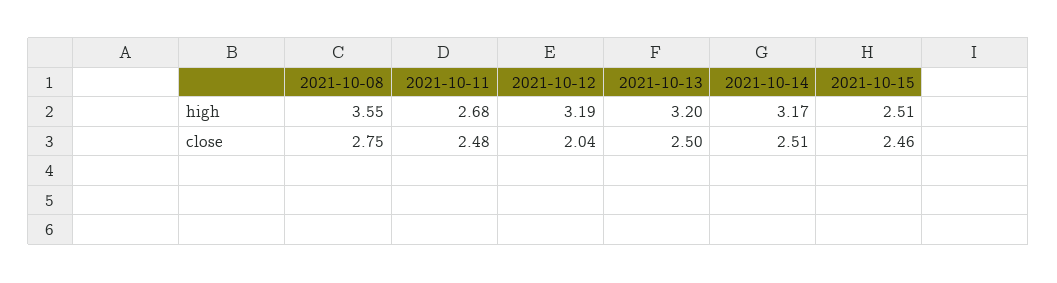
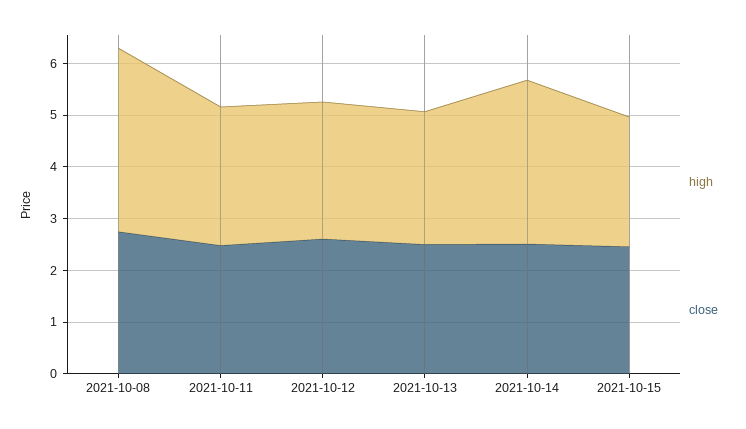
high, 2021-10-12: 3.19 -> 2.6
high, 2021-10-13: 3.2 -> 2.6
close, 2021-10-12: 2.04 -> 2.6

